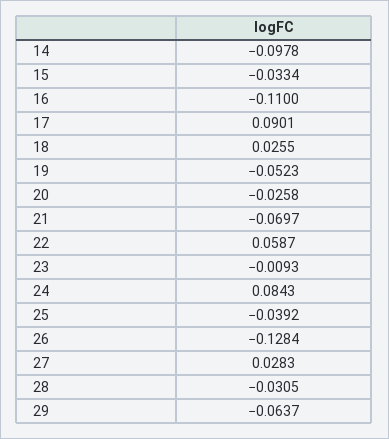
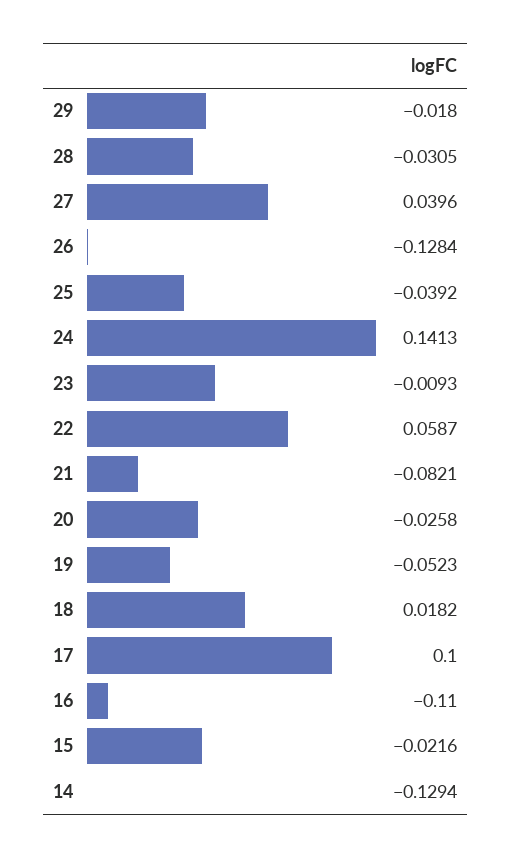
14: -0.0978 -> -0.1294
15: -0.0334 -> -0.0216
17: 0.0901 -> 0.1
18: 0.0255 -> 0.0182
21: -0.0697 -> -0.0821
24: 0.0843 -> 0.1413
27: 0.0283 -> 0.0396
29: -0.0637 -> -0.018

